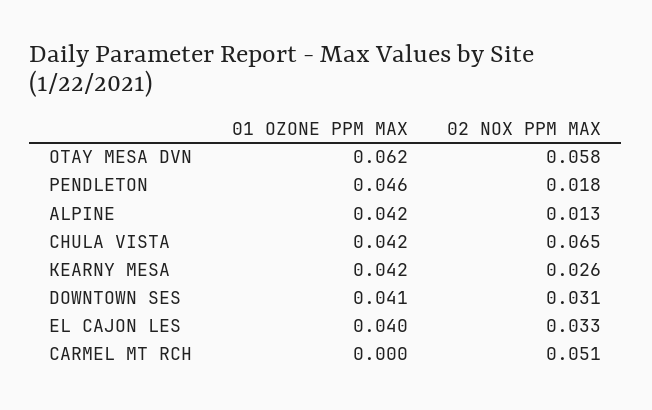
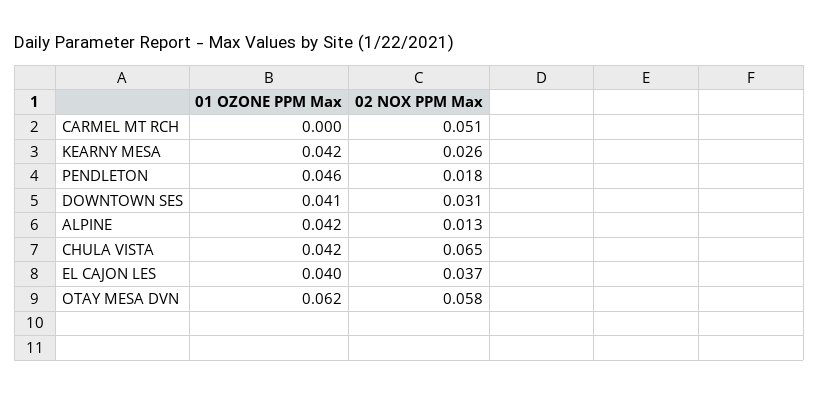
02 NOX PPM MAX, EL CAJON LES: 0.033 -> 0.037

